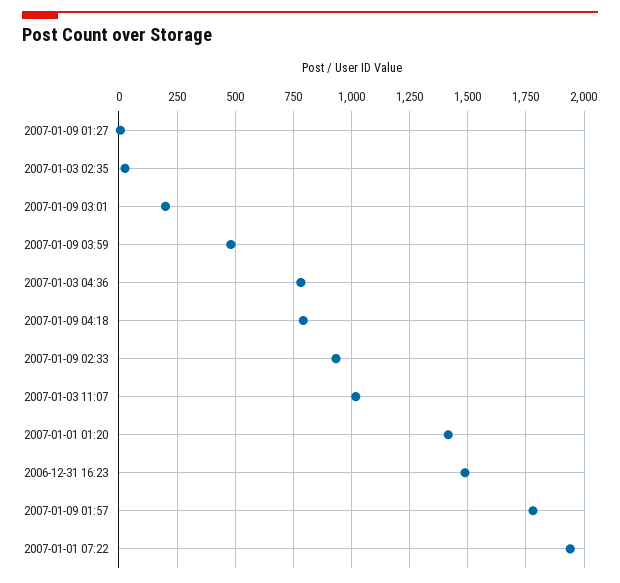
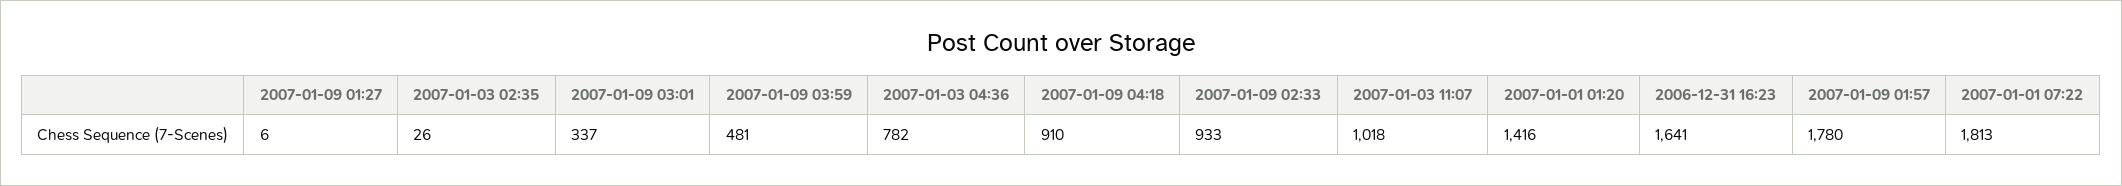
2007-01-09 03:01: 200 -> 337
2007-01-09 04:18: 800 -> 910
2006-12-31 16:23: 1500 -> 1641
2007-01-01 07:22: 1950 -> 1813

